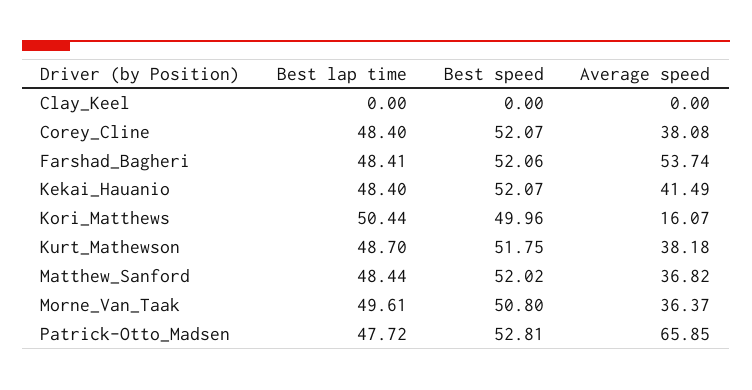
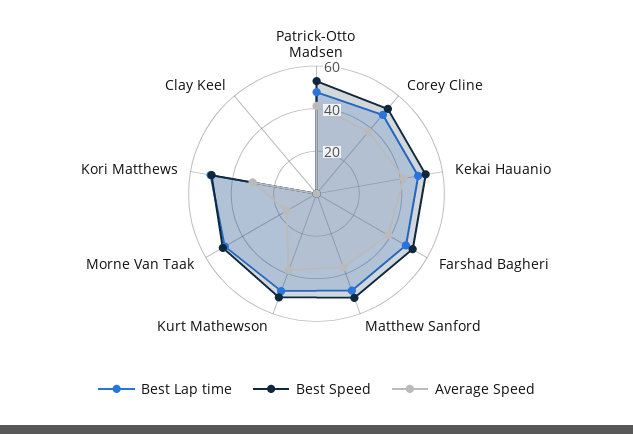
Average speed, Farshad_Bagheri: 53.74 -> 40
Average speed, Kori_Matthews: 16.07 -> 30
Average speed, Morne_Van_Taak: 36.37 -> 15
Average speed, Patrick-Otto_Madsen: 65.85 -> 40

